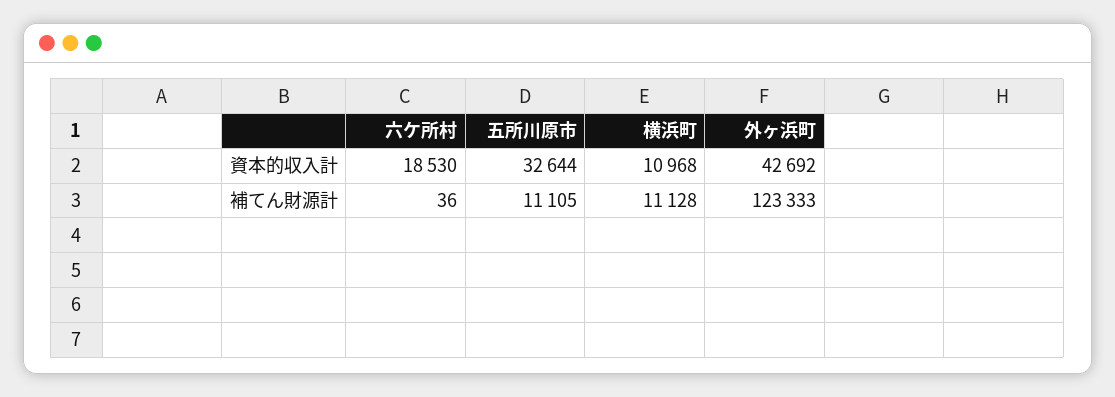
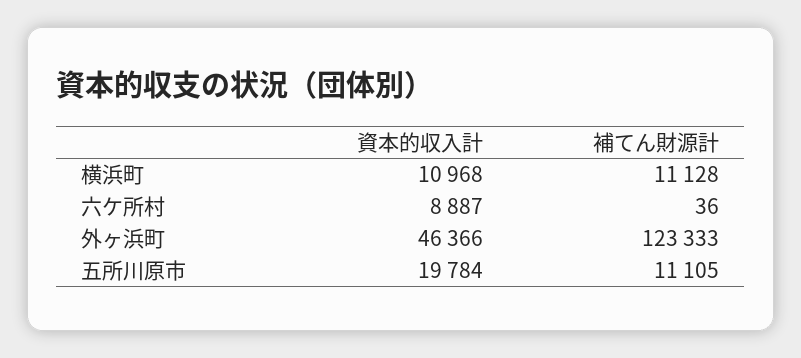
六ケ所村, 資本的収入計: 18530 -> 8887
五所川原市, 資本的収入計: 32644 -> 19784
外ヶ浜町, 資本的収入計: 42692 -> 46366

